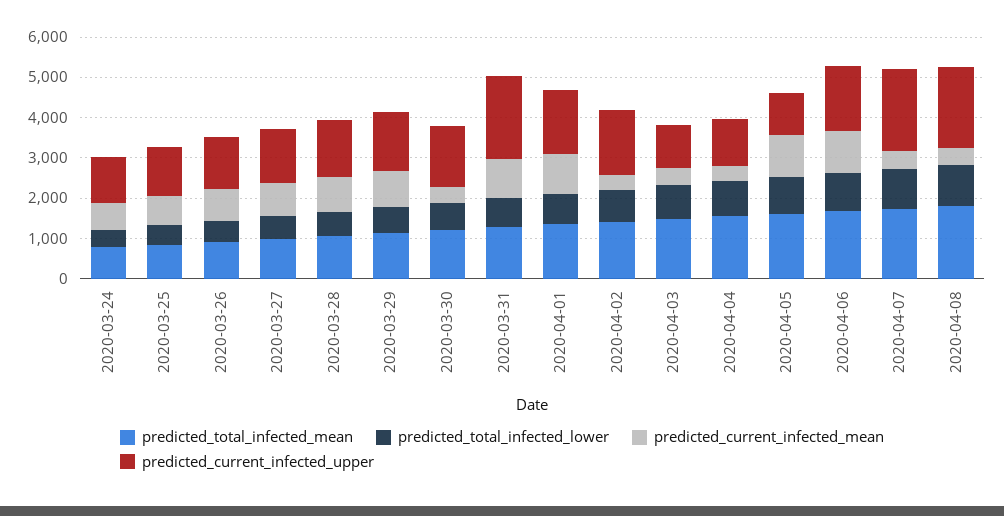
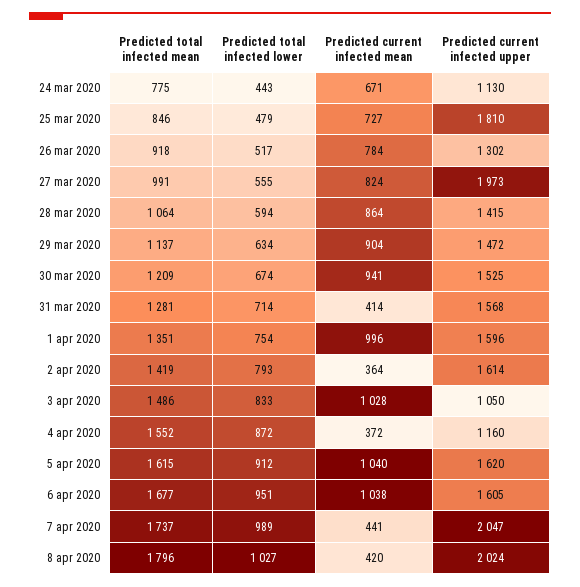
predicted_current_infected_upper, 2020-03-25: 1200 -> 1810
predicted_current_infected_upper, 2020-03-27: 1400 -> 1973
predicted_current_infected_mean, 2020-03-30: 400 -> 941
predicted_current_infected_mean, 2020-03-31: 1000 -> 414
predicted_current_infected_upper, 2020-03-31: 2000 -> 1568
predicted_current_infected_mean, 2020-04-03: 400 -> 1028
predicted_current_infected_upper, 2020-04-05: 1000 -> 1620

